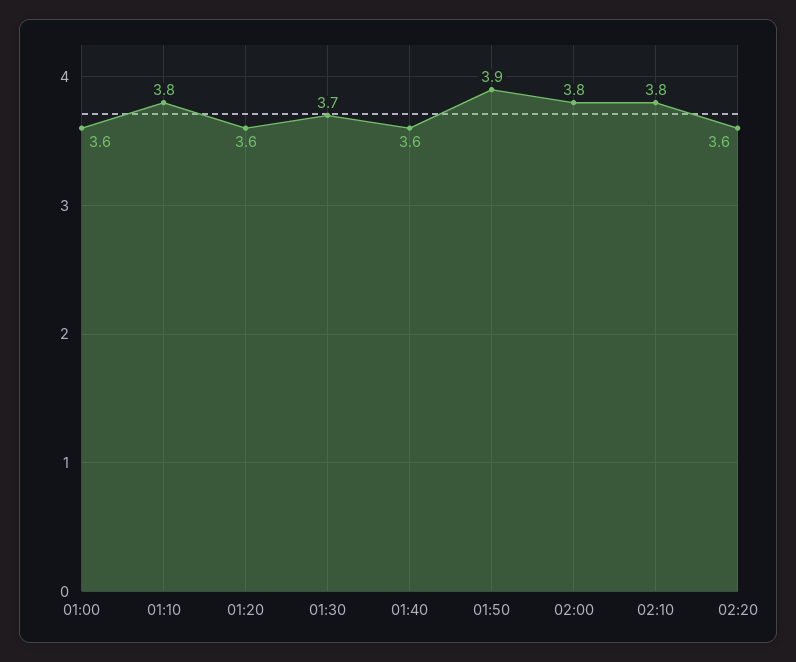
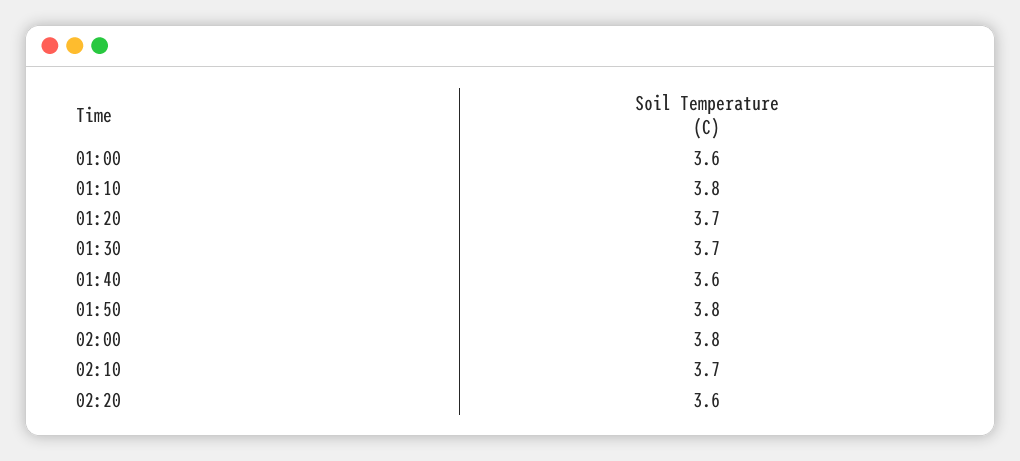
01:20: 3.6 -> 3.7
01:50: 3.9 -> 3.8
02:10: 3.8 -> 3.7

